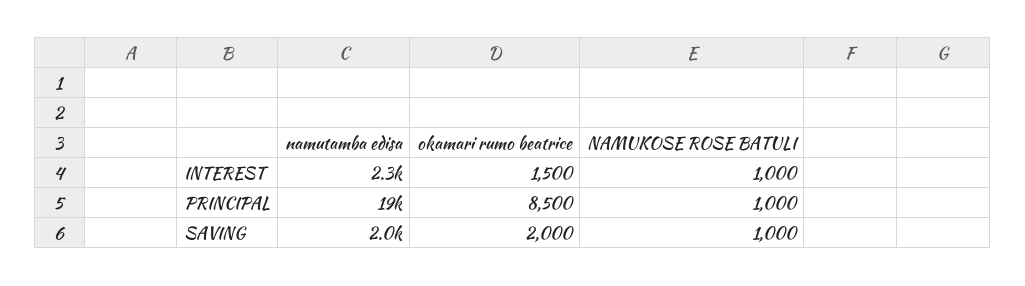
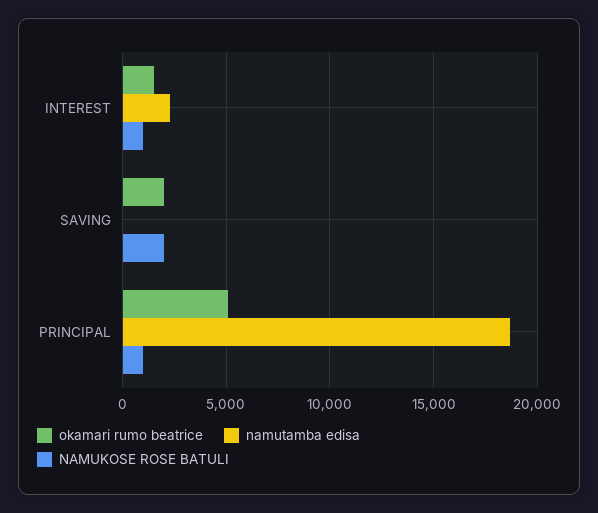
okamari rumo beatrice, PRINCIPAL: 8500 -> 5000
namutamba edisa, SAVING: 2000 -> 0
NAMUKOSE ROSE BATULI, SAVING: 1000 -> 2000

